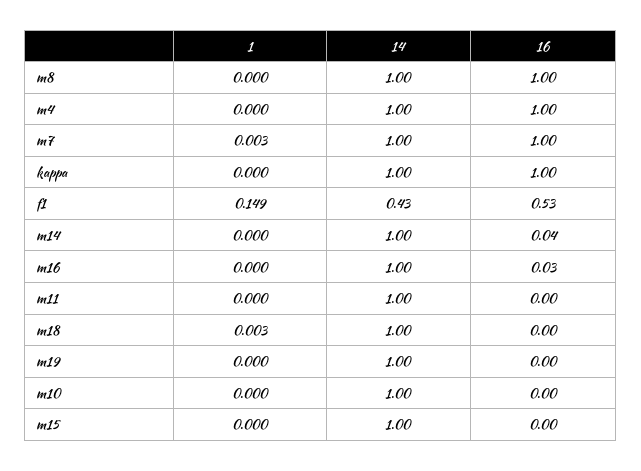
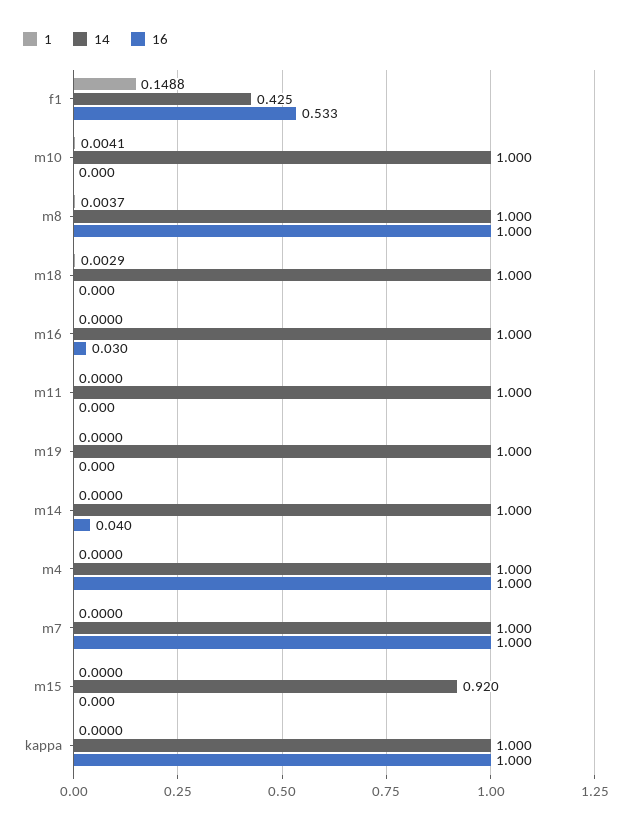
1, m8: 0 -> 0.0037
1, m7: 0.003 -> 0
1, m10: 0 -> 0.0041
14, m15: 1 -> 0.92

